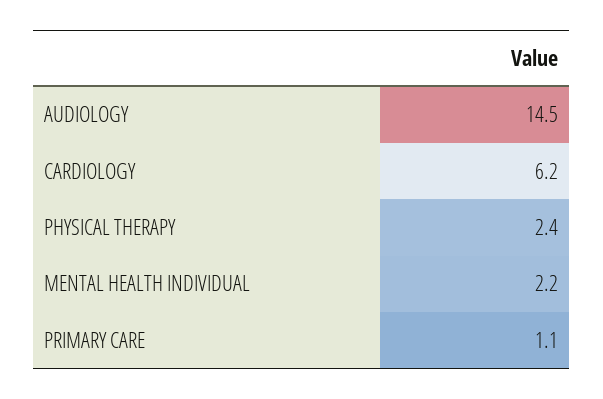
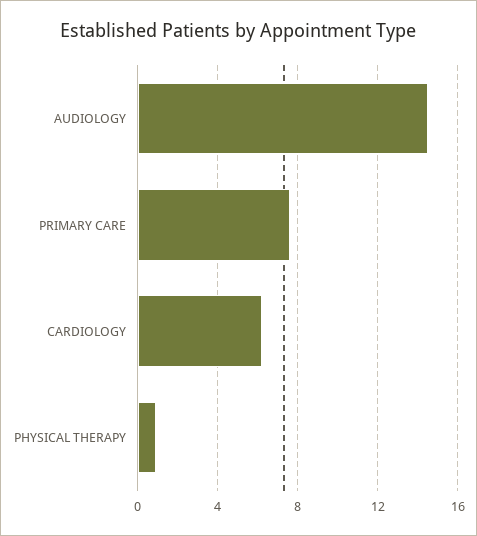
PHYSICAL THERAPY: 2.4 -> 1
MENTAL HEALTH INDIVIDUAL: 2.2 -> none
PRIMARY CARE: 1.1 -> 7.5

